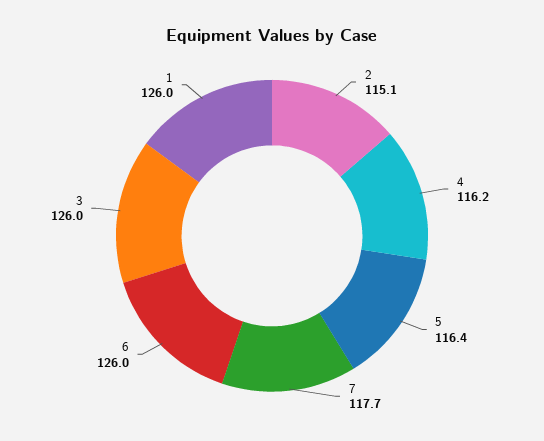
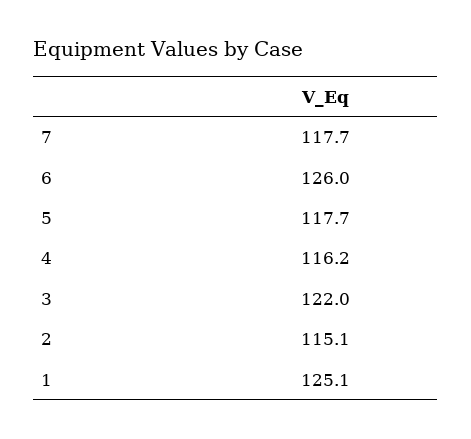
5: 116.4 -> 117.7
3: 126 -> 122
1: 126 -> 125.1

